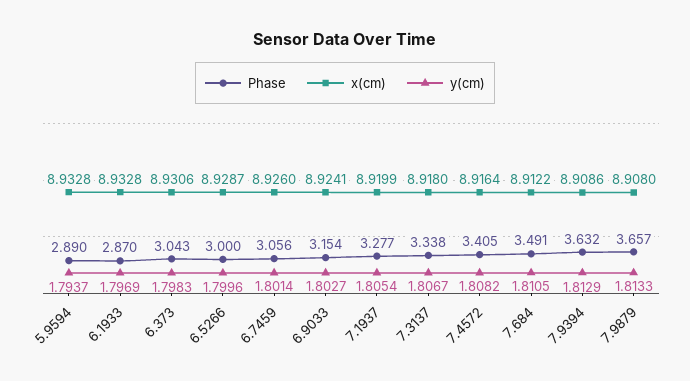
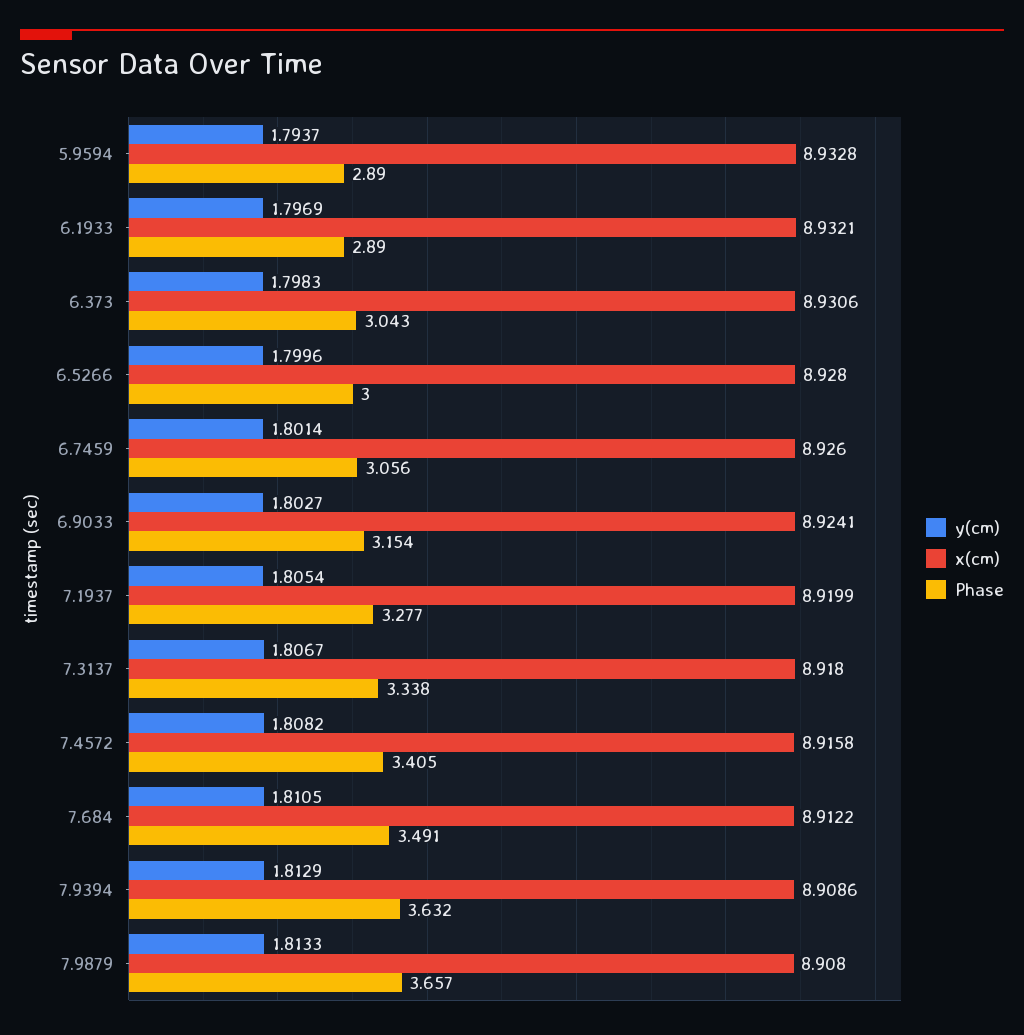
Phase, 6.1933: 2.87 -> 2.89
x(cm), 6.1933: 8.9328 -> 8.9321
x(cm), 6.5266: 8.9287 -> 8.928
x(cm), 7.4572: 8.9164 -> 8.9158

